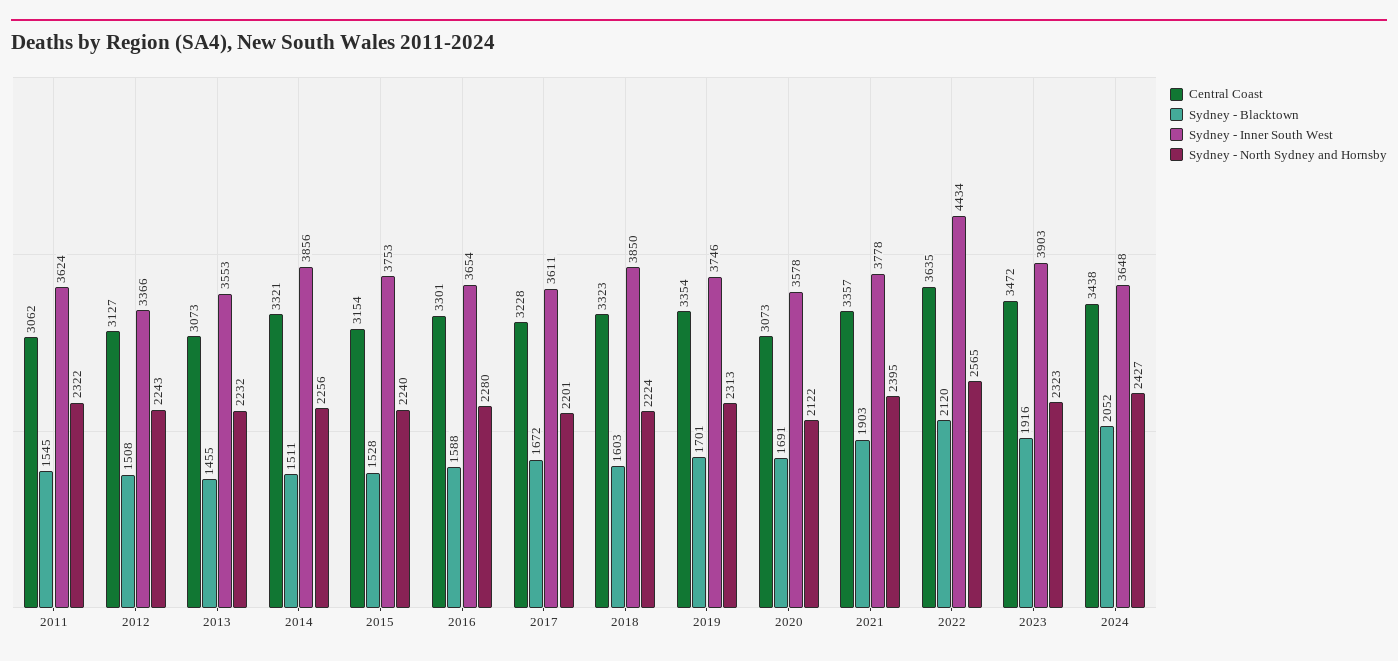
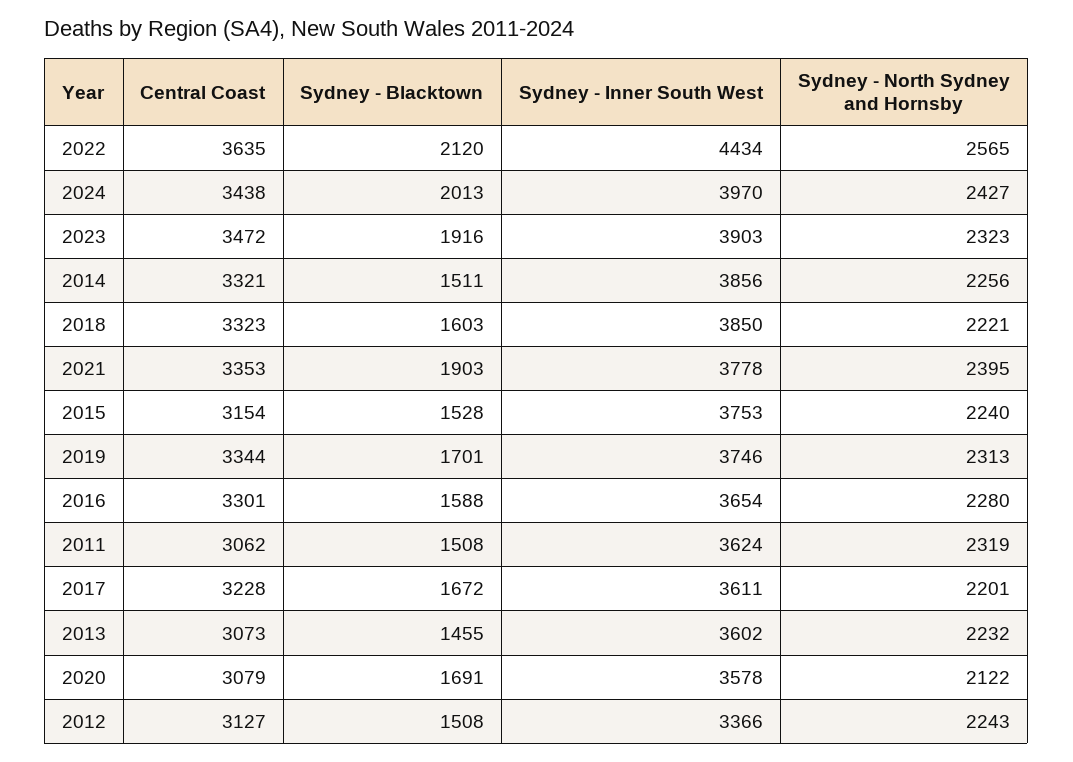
Sydney - Blacktown, 2011: 1545 -> 1508
Sydney - North Sydney and Hornsby, 2011: 2322 -> 2319
Sydney - Inner South West, 2013: 3553 -> 3602
Sydney - North Sydney and Hornsby, 2018: 2224 -> 2221
Central Coast, 2019: 3354 -> 3344
Central Coast, 2020: 3073 -> 3079
Central Coast, 2021: 3357 -> 3353
Sydney - Blacktown, 2024: 2052 -> 2013
Sydney - Inner South West, 2024: 3648 -> 3970

